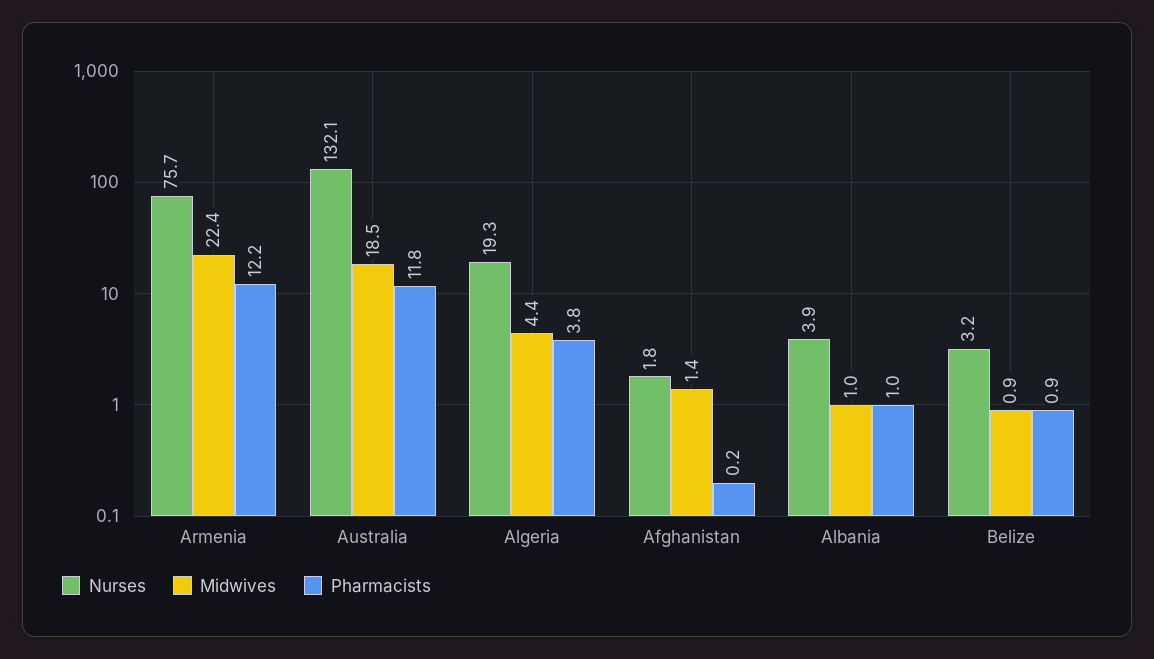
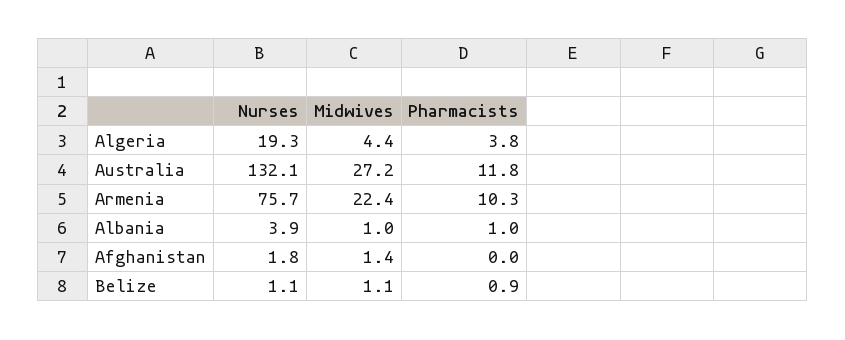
Pharmacists, Armenia: 12.2 -> 10.3
Midwives, Australia: 18.5 -> 27.2
Pharmacists, Afghanistan: 0.2 -> 0
Nurses, Belize: 3.2 -> 1.1
Midwives, Belize: 0.9 -> 1.1

